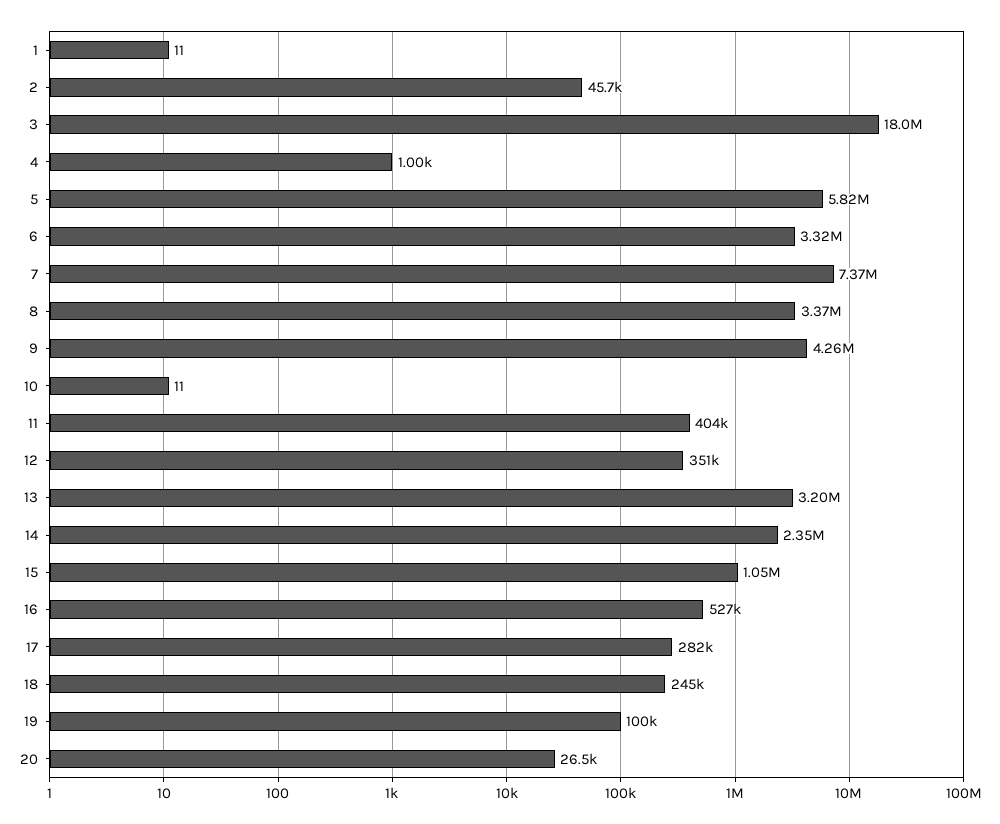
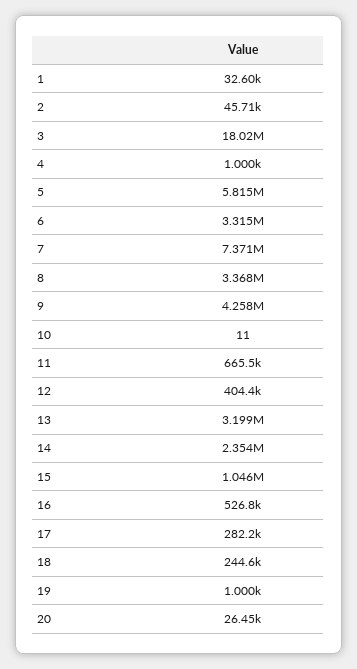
1: 11 -> 32600
11: 404000 -> 665500
12: 351000 -> 404400
19: 100000 -> 1000

